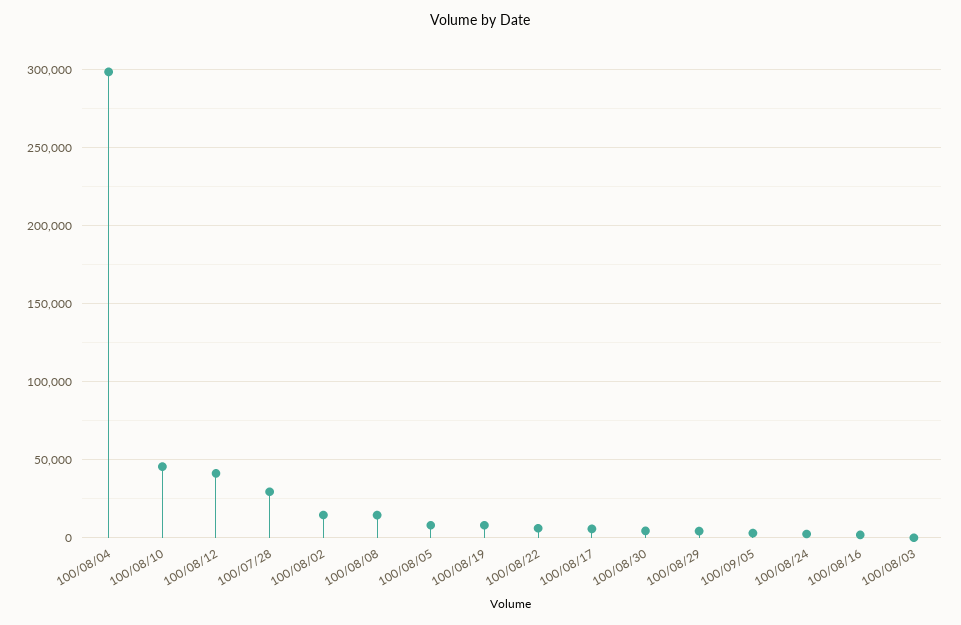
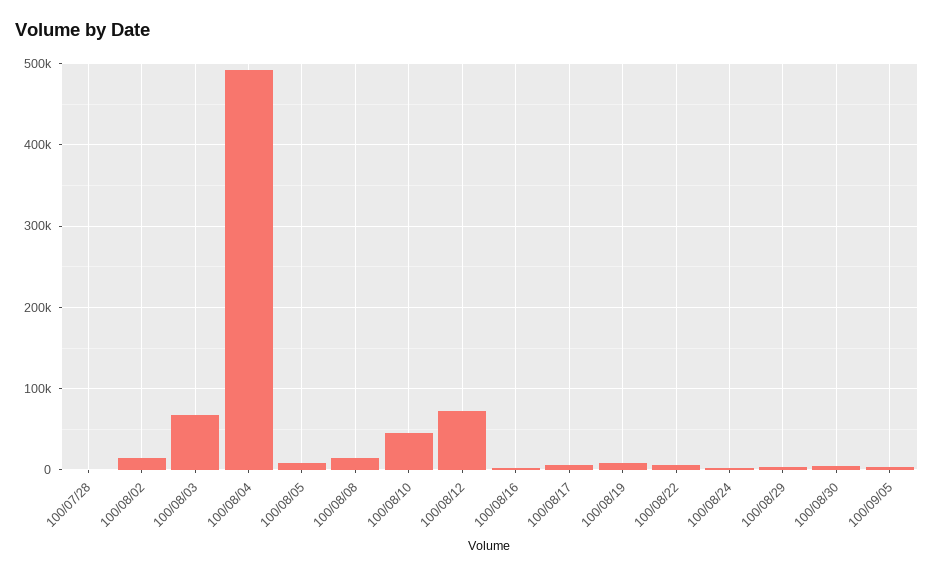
100/08/04: 300000 -> 490000
100/08/12: 40000 -> 70000
100/07/28: 30000 -> 0
100/08/03: 0 -> 70000

